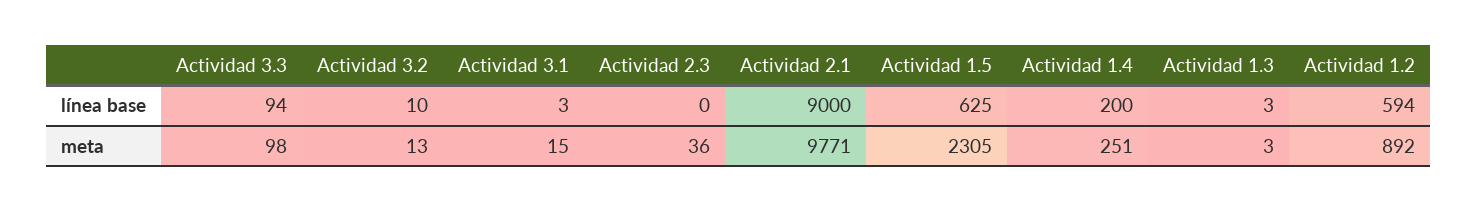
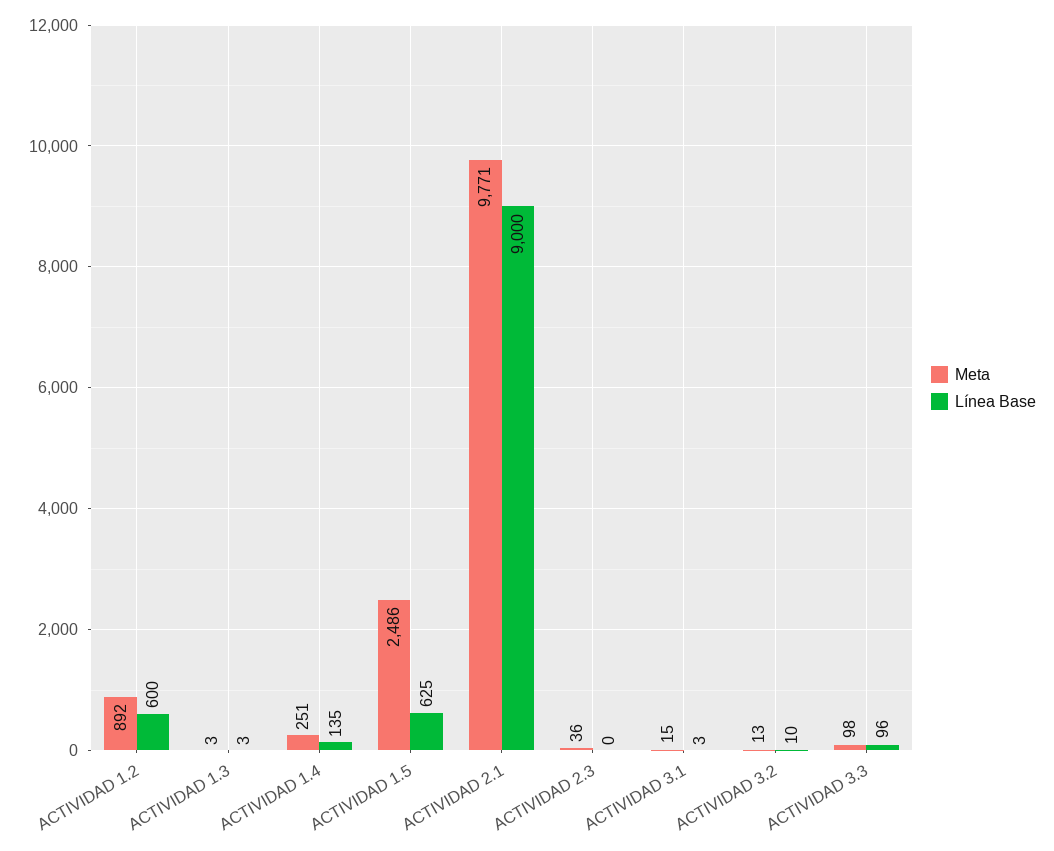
línea base, Actividad 3.3: 94 -> 96
línea base, Actividad 1.4: 200 -> 135
línea base, Actividad 1.2: 594 -> 600
meta, Actividad 1.5: 2305 -> 2486

